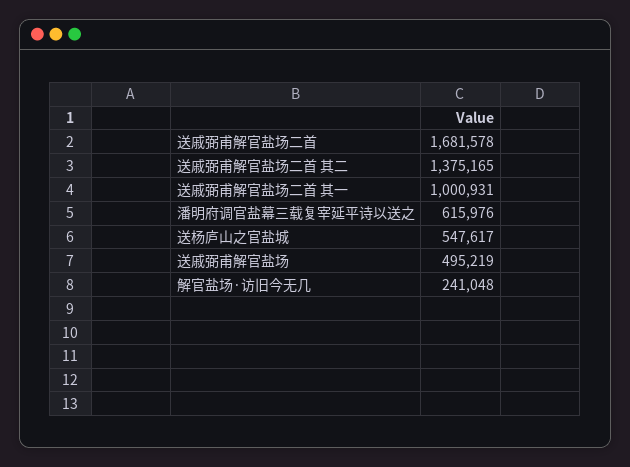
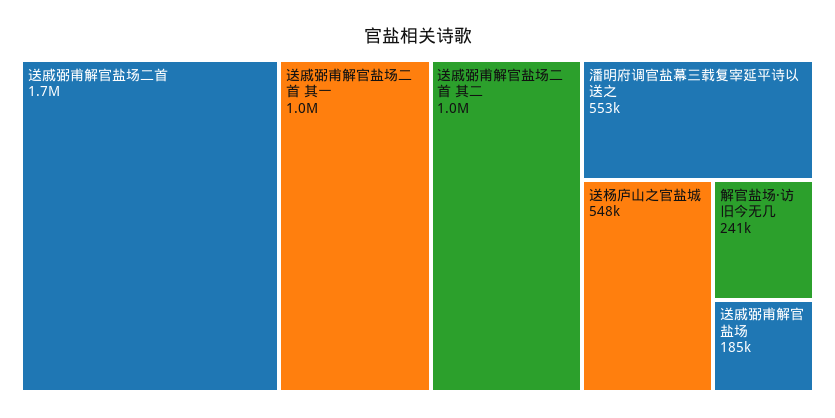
送戚弼甫解官盐场二首 其二: 1375165 -> 1000000
潘明府调官盐幕三载复宰延平诗以送之: 615976 -> 553000
送戚弼甫解官盐场: 495219 -> 185000

